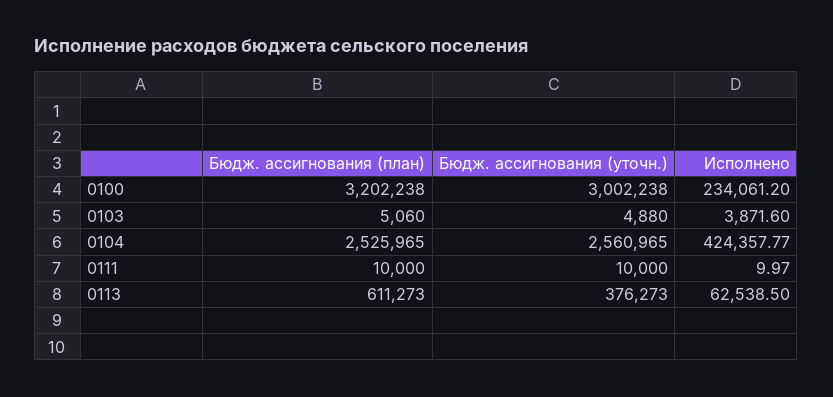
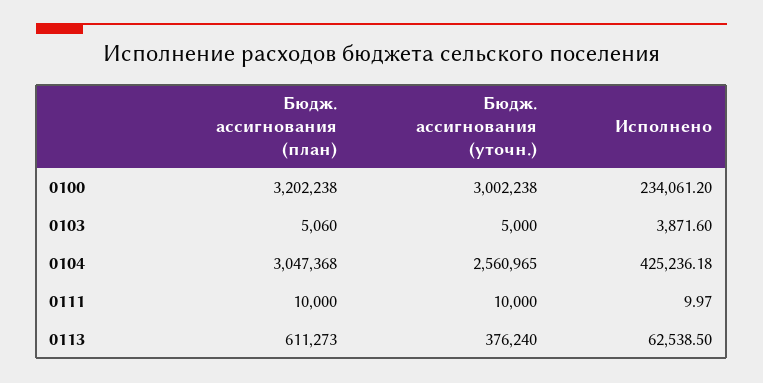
Бюдж. ассигнования (уточн.), 0103: 4880 -> 5000
Бюдж. ассигнования (план), 0104: 2525965 -> 3047368
Исполнено, 0104: 424357.77 -> 425236.18
Бюдж. ассигнования (уточн.), 0113: 376273 -> 376240

